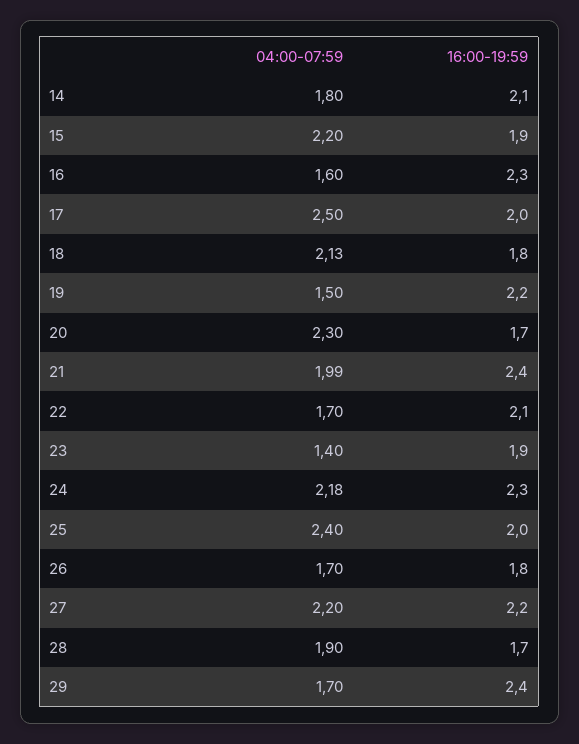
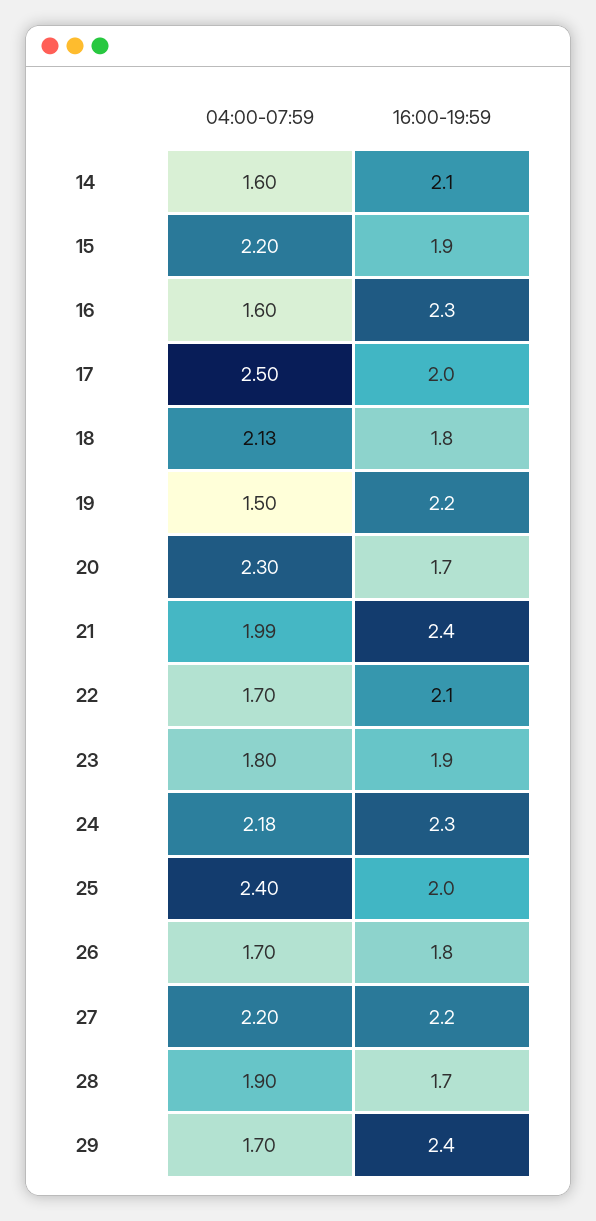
04:00-07:59, 14: 1.8 -> 1.6
04:00-07:59, 23: 1.4 -> 1.8

